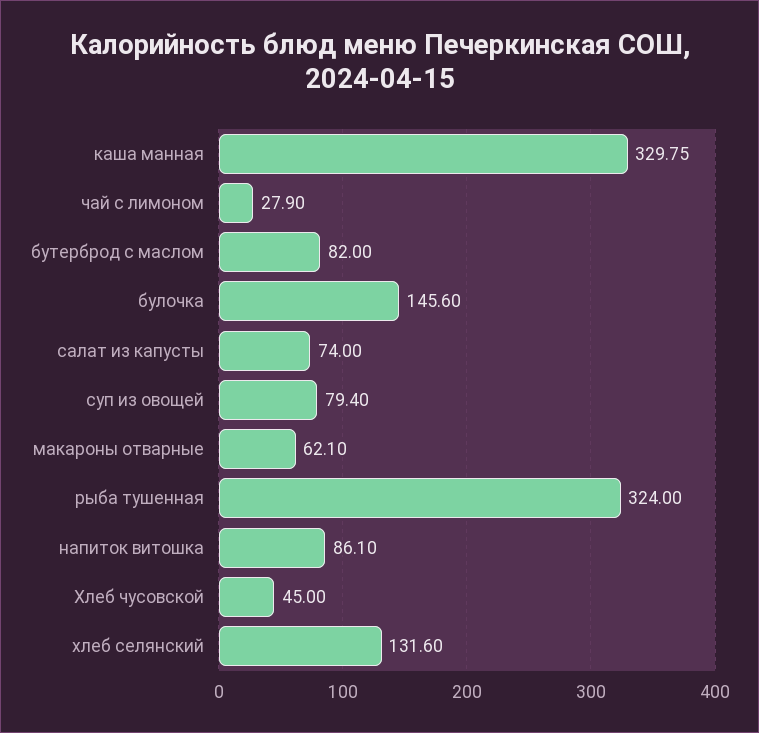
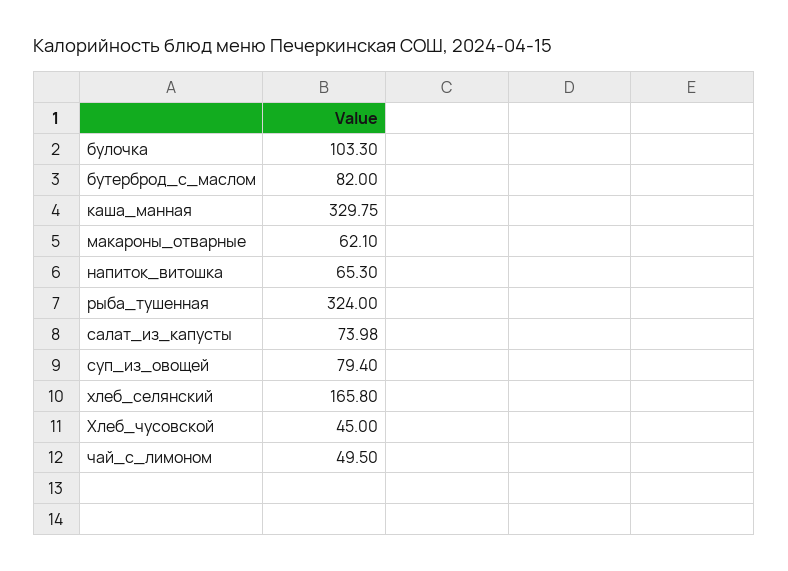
чай с лимоном: 27.9 -> 49.5
булочка: 145.6 -> 103.3
салат из капусты: 74 -> 73.98
напиток витошка: 86.1 -> 65.3
хлеб селянский: 131.6 -> 165.8

